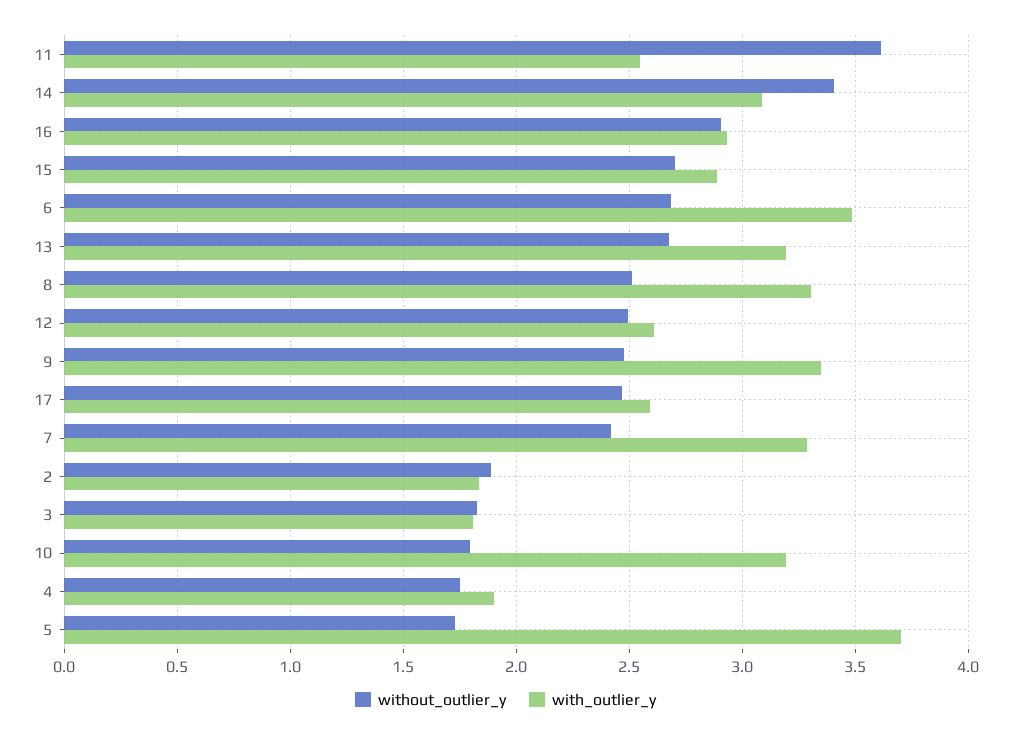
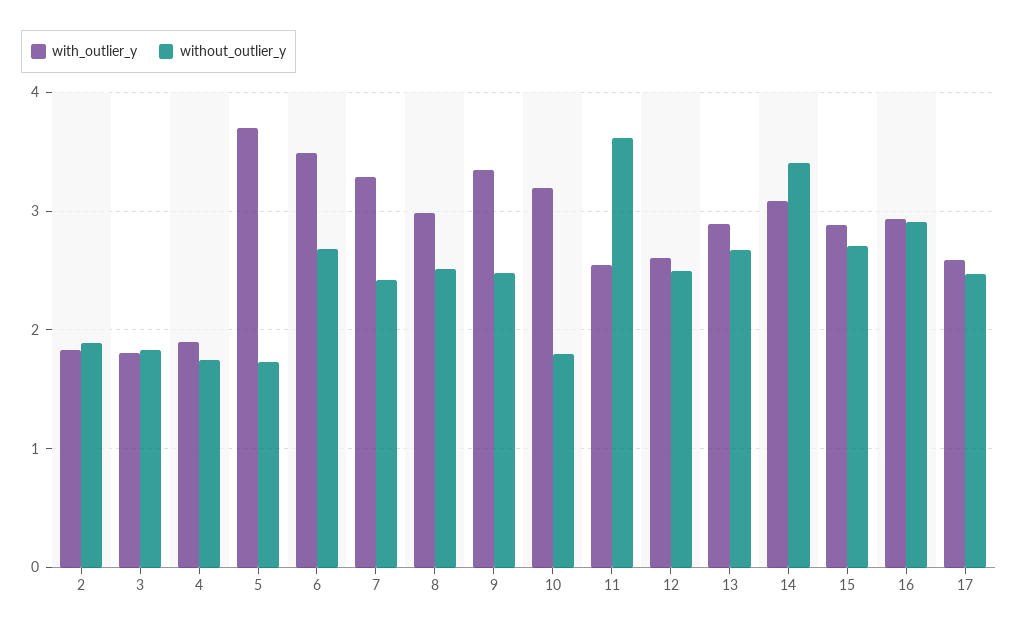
with_outlier_y, 13: 3.2 -> 2.9
with_outlier_y, 8: 3.3 -> 3

